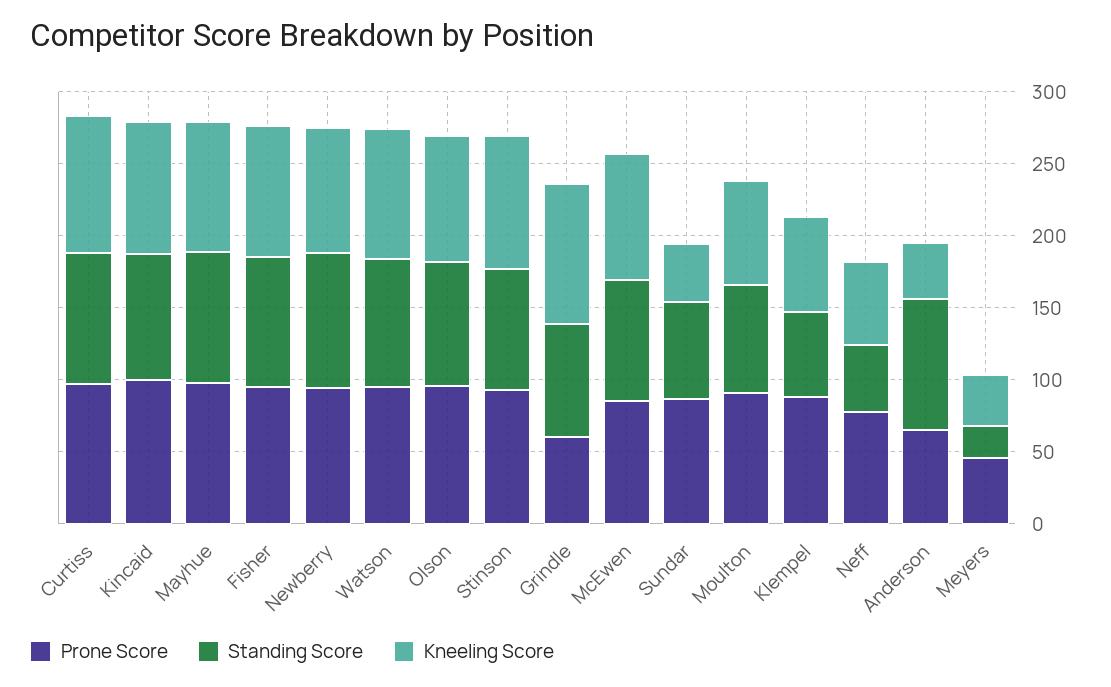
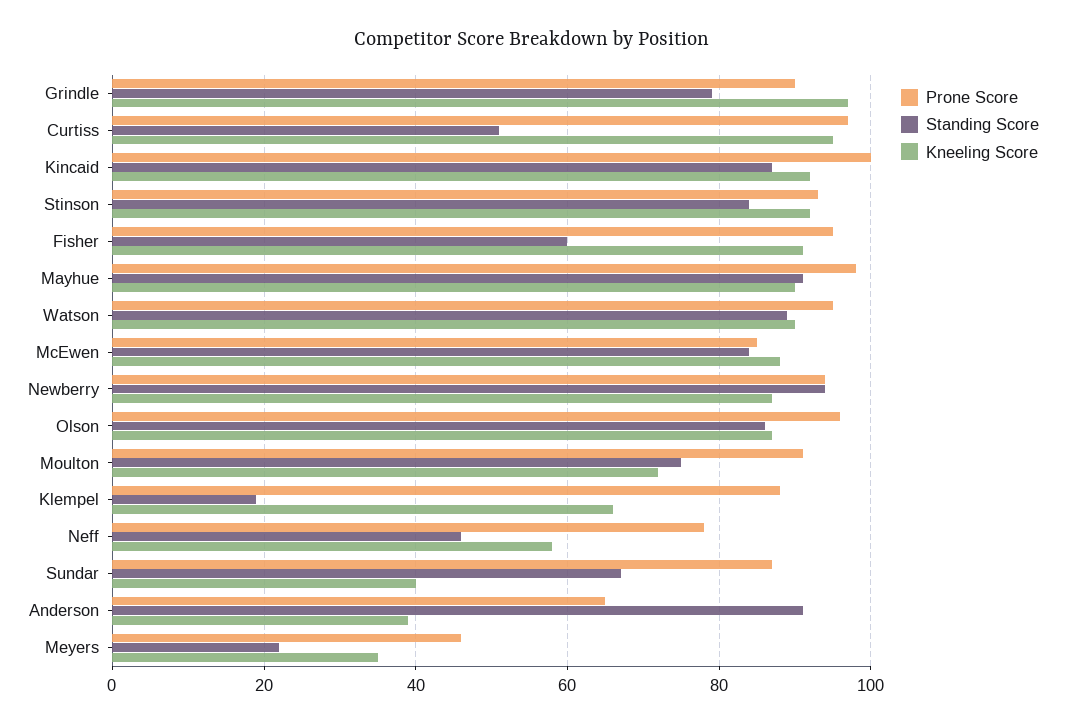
Standing Score, Curtiss: 90 -> 50
Standing Score, Fisher: 90 -> 60
Prone Score, Grindle: 60 -> 90
Standing Score, Klempel: 60 -> 20

